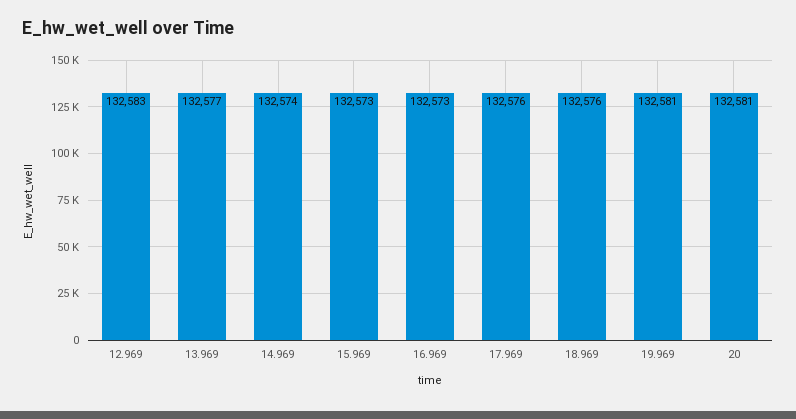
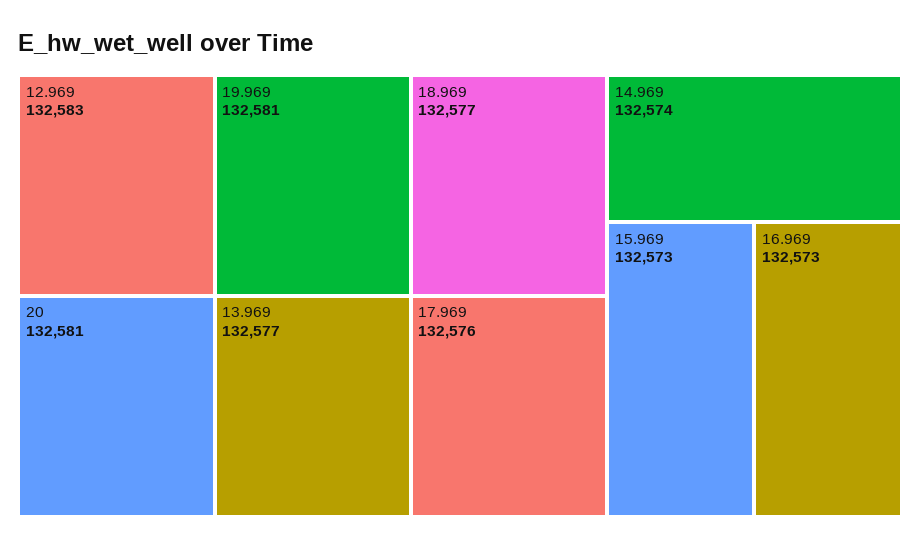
18.969: 132576 -> 132577

